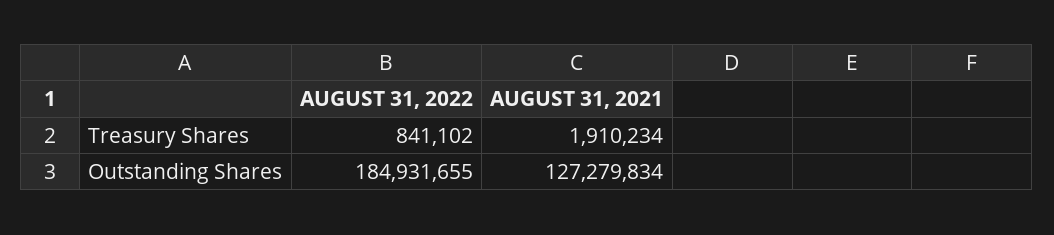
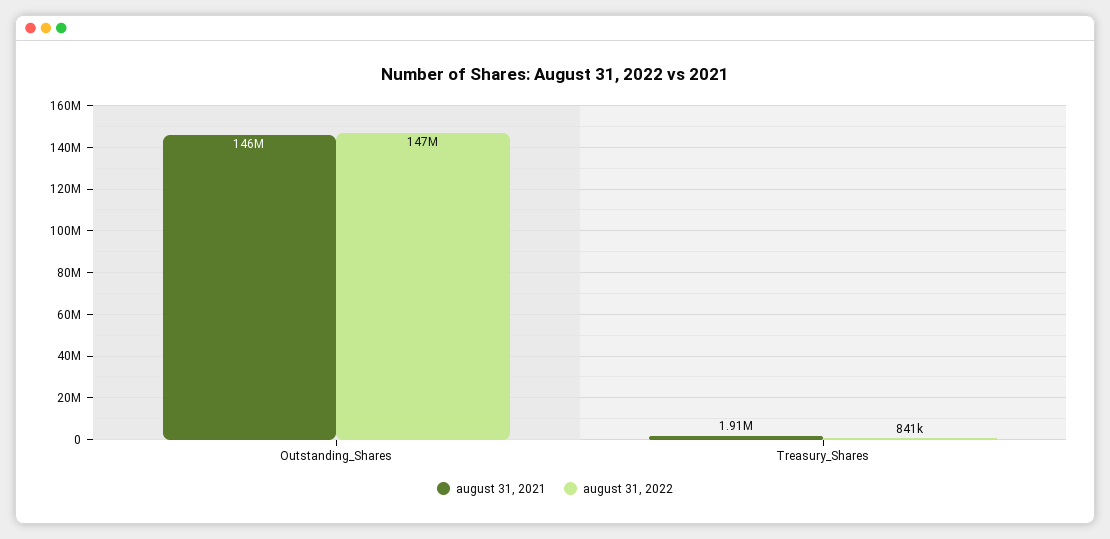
AUGUST 31, 2022, Outstanding Shares: 184931655 -> 147000000
AUGUST 31, 2021, Outstanding Shares: 127279834 -> 146000000

